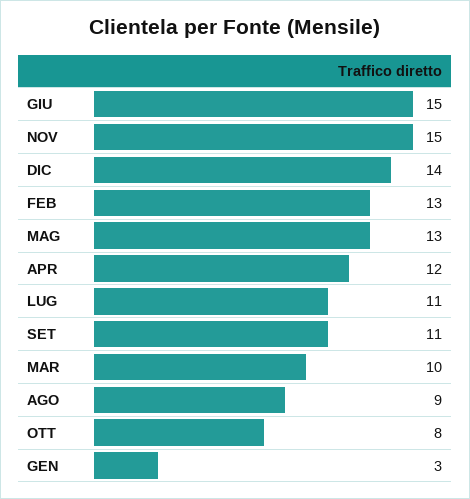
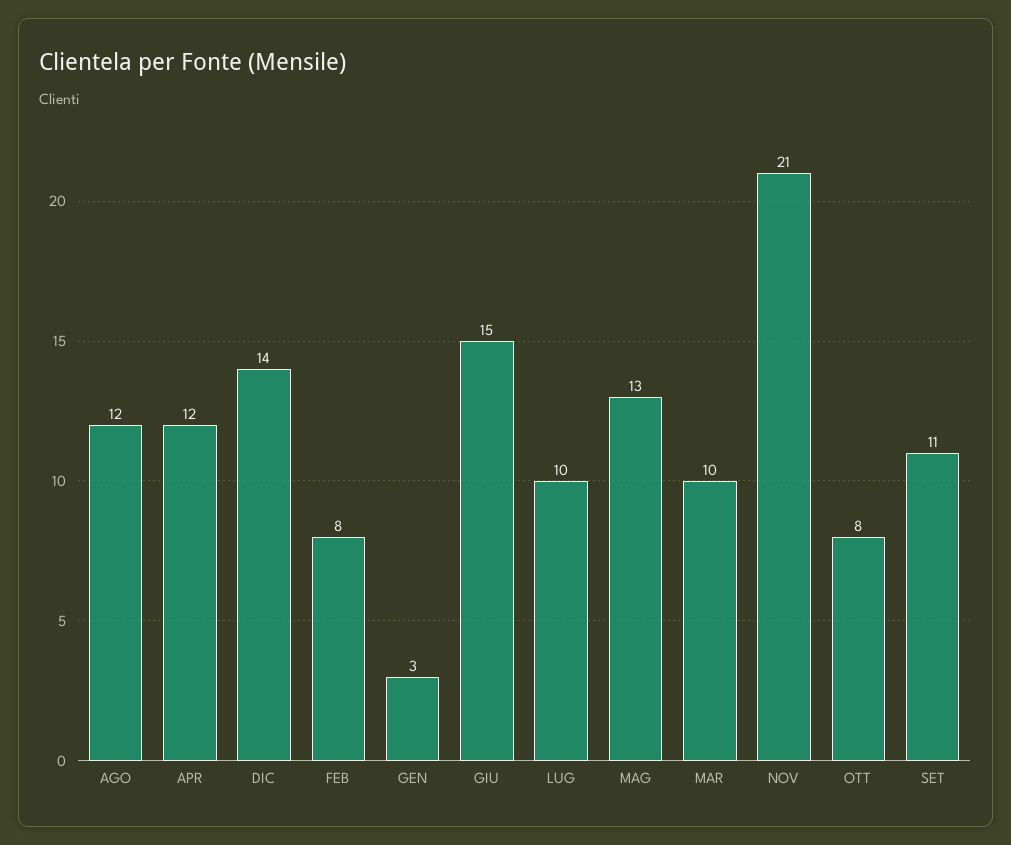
NOV: 15 -> 21
FEB: 13 -> 8
LUG: 11 -> 10
AGO: 9 -> 12

